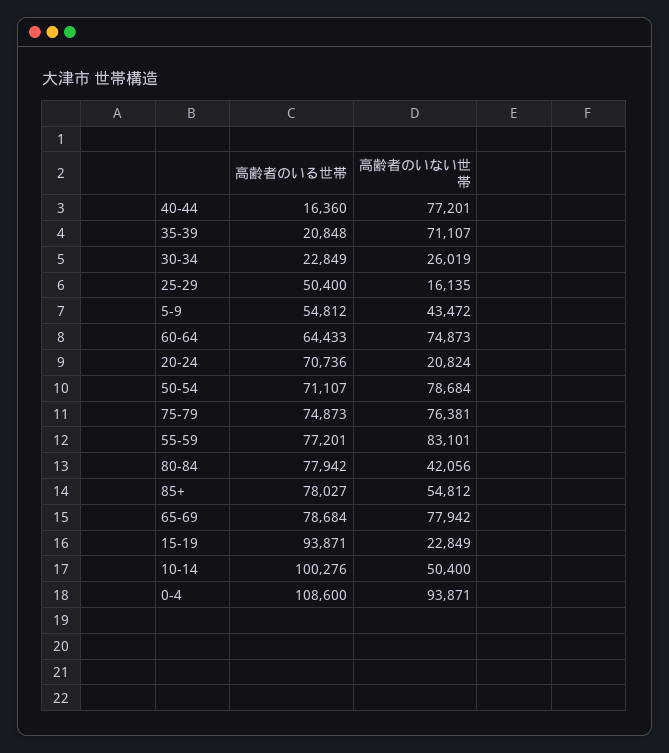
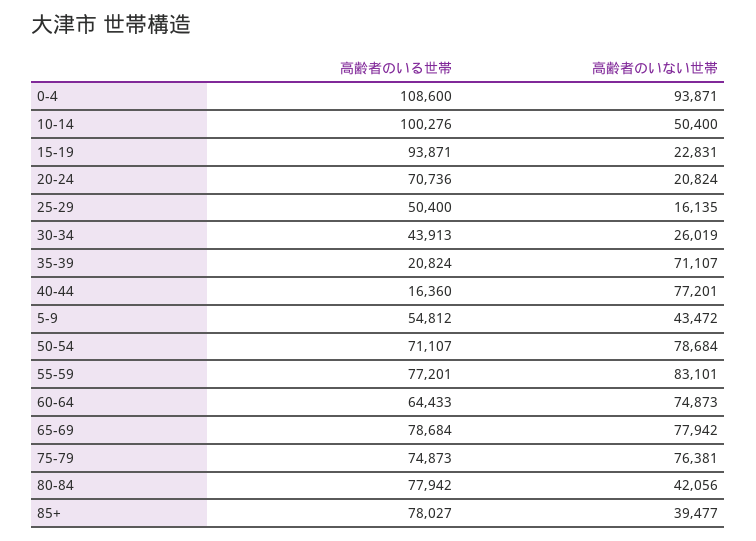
高齢者のいる世帯, 35-39: 20848 -> 20824
高齢者のいる世帯, 30-34: 22849 -> 43913
高齢者のいない世帯, 85+: 54812 -> 39477
高齢者のいない世帯, 15-19: 22849 -> 22831

